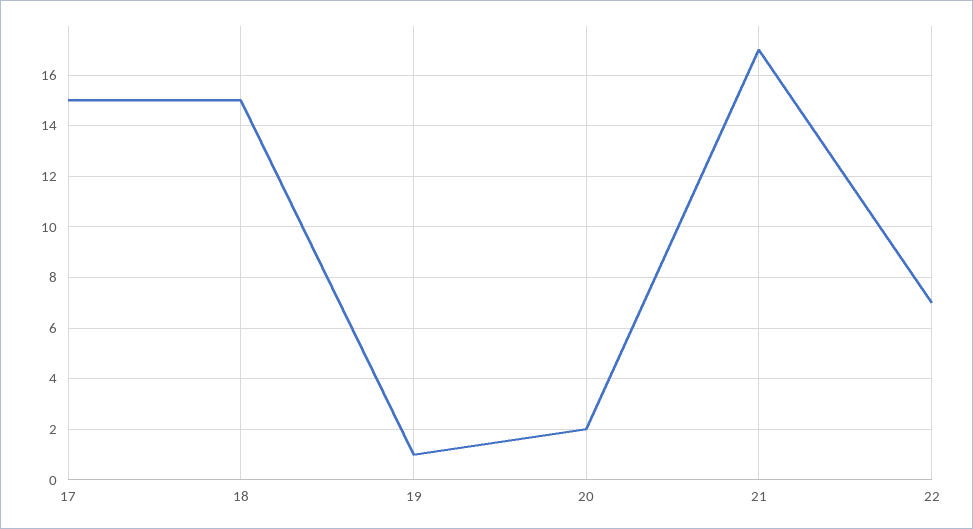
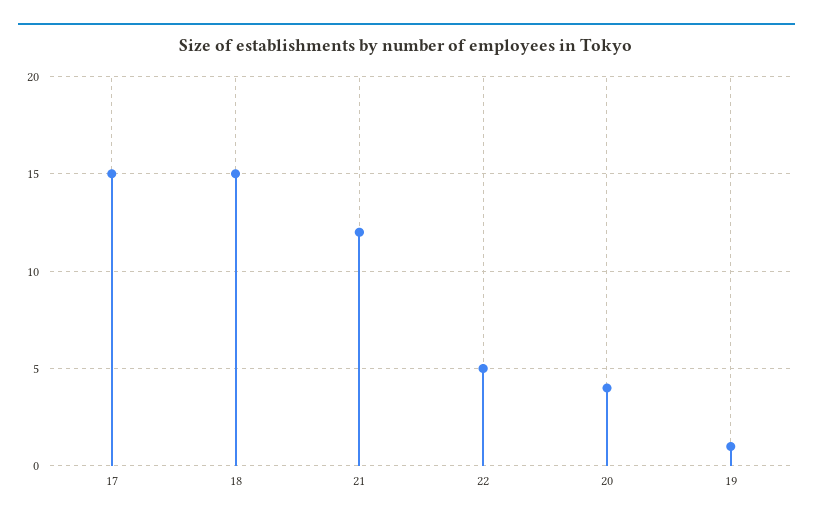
20: 2 -> 4
21: 17 -> 12
22: 7 -> 5

